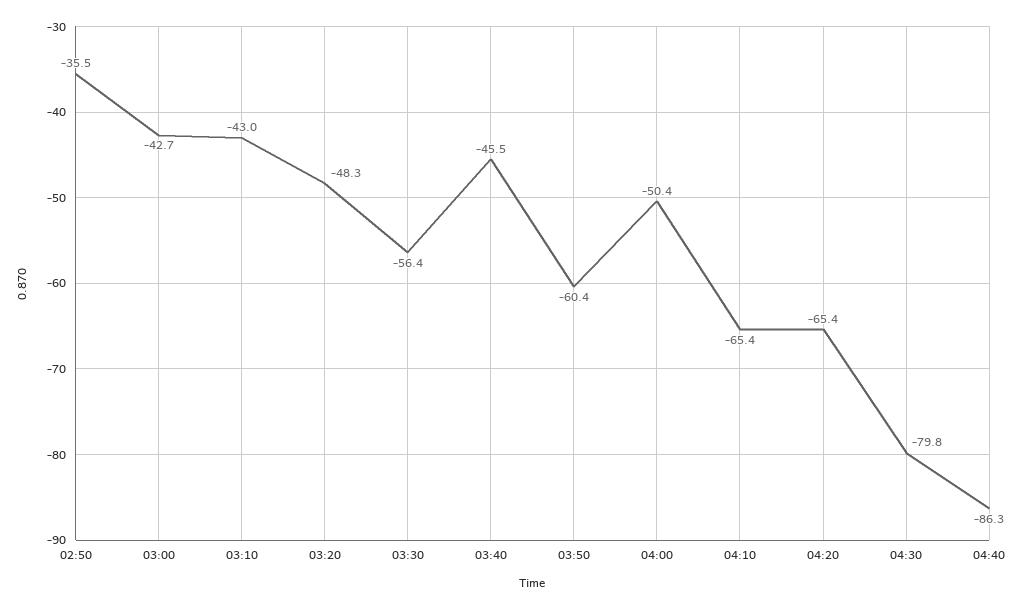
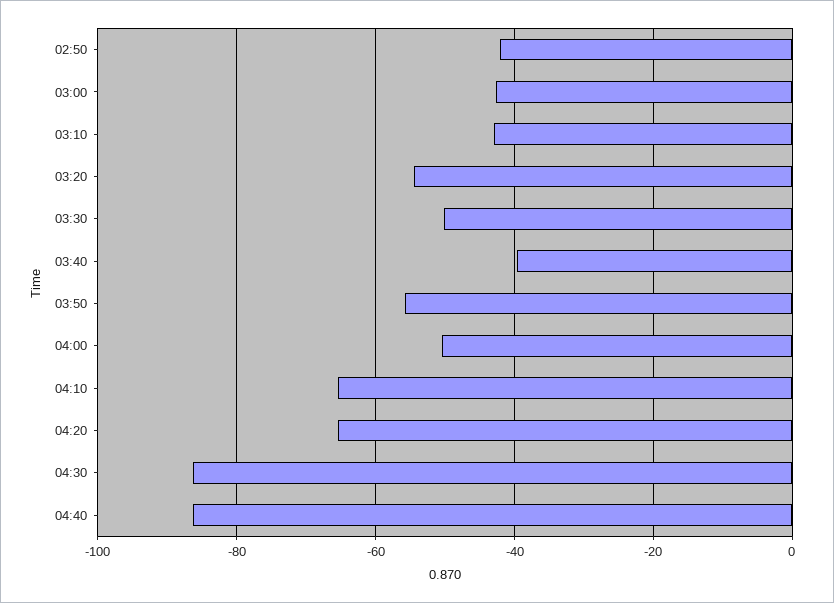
02:50: -35.5 -> -42
03:20: -48.3 -> -54
03:30: -56.4 -> -50
03:40: -45.5 -> -40
03:50: -60.4 -> -56
04:30: -79.8 -> -86

